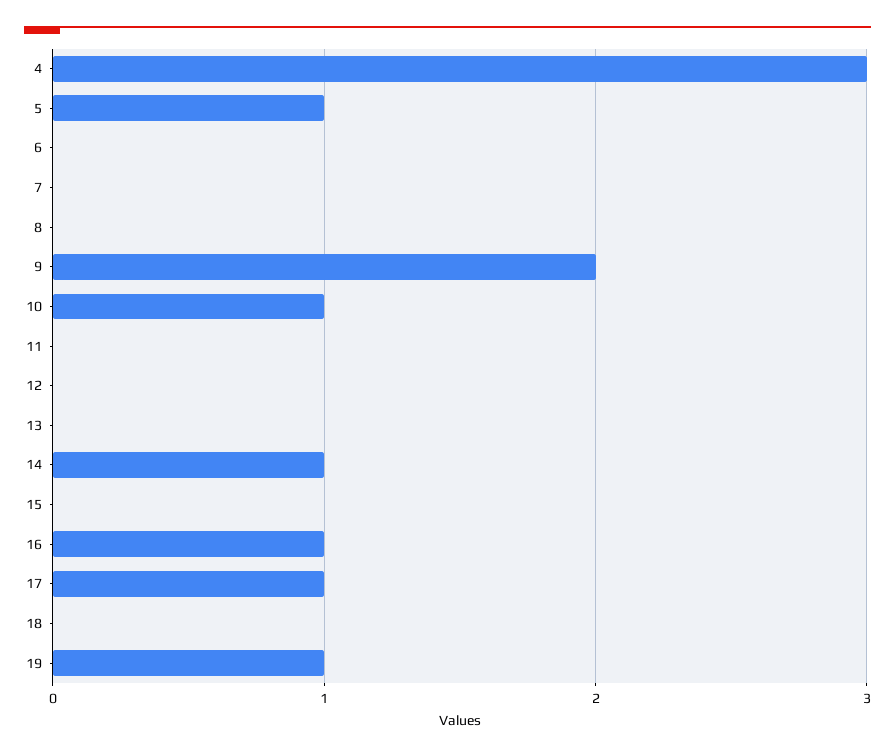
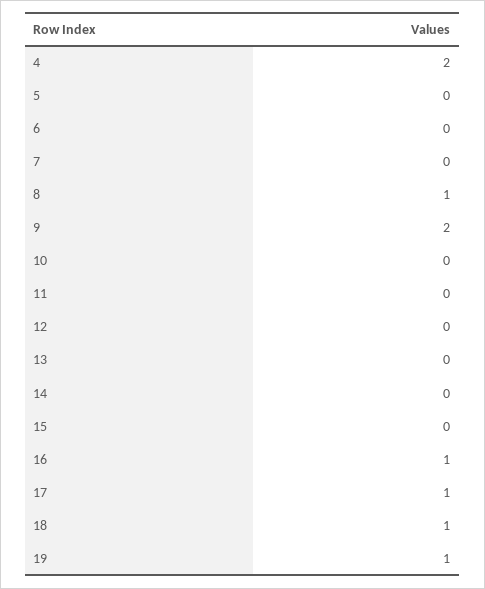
4: 3 -> 2
5: 1 -> 0
8: 0 -> 1
10: 1 -> 0
14: 1 -> 0
18: 0 -> 1

